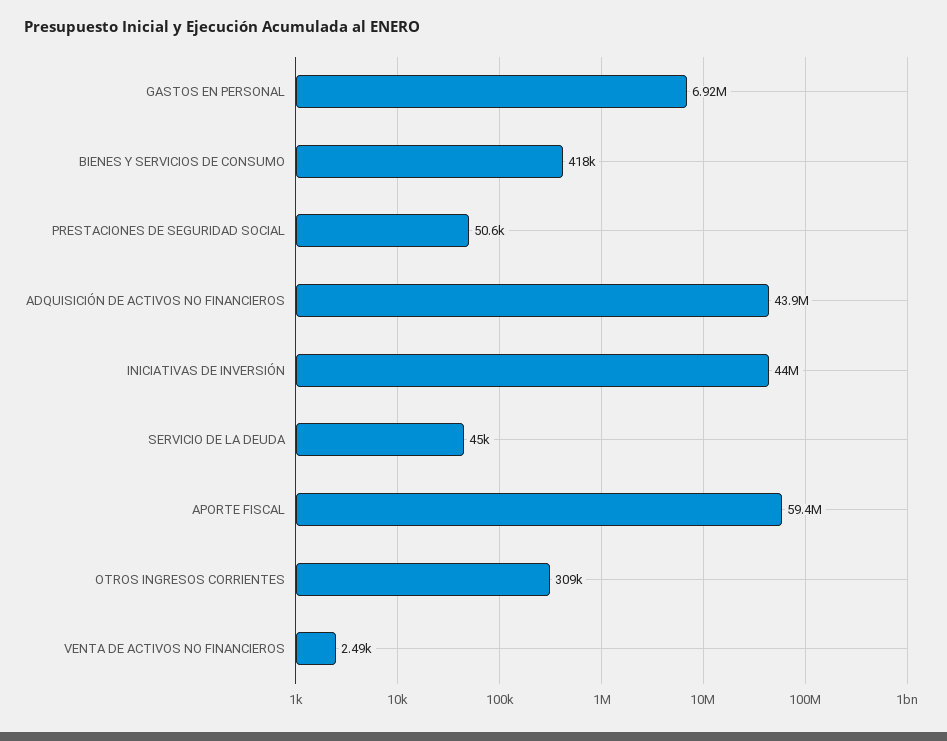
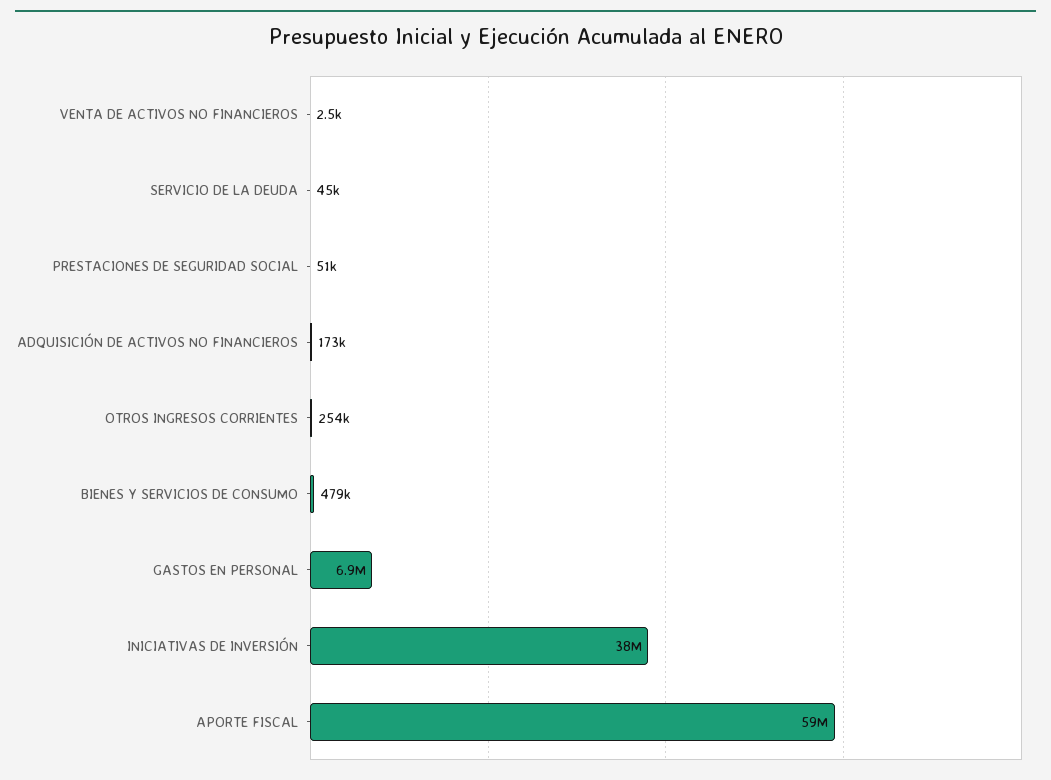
BIENES Y SERVICIOS DE CONSUMO: 418000 -> 479000
ADQUISICIÓN DE ACTIVOS NO FINANCIEROS: 43900000 -> 173000
INICIATIVAS DE INVERSIÓN: 44000000 -> 38000000
OTROS INGRESOS CORRIENTES: 309000 -> 254000

